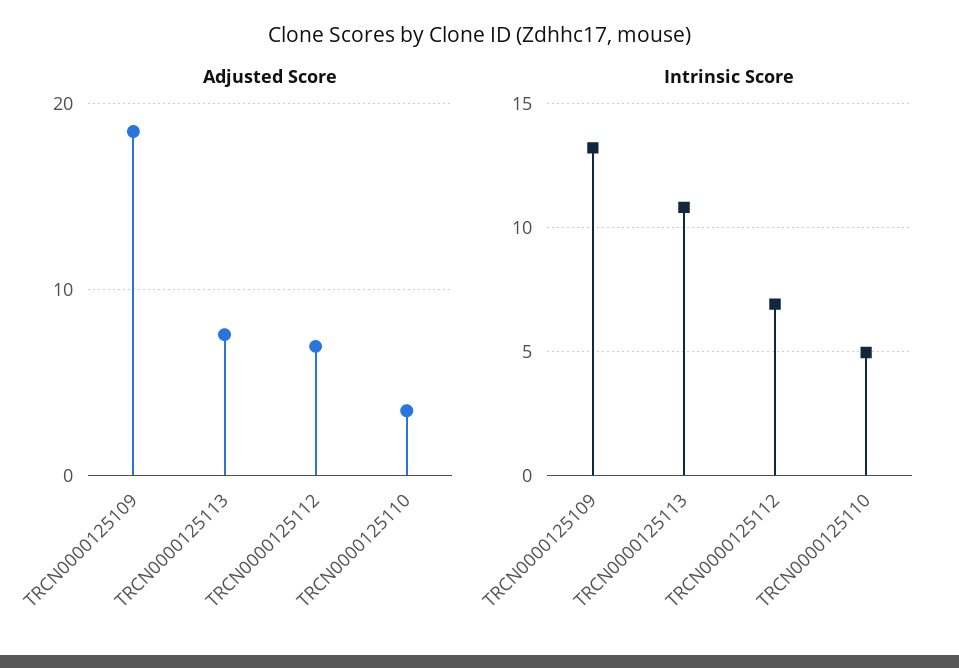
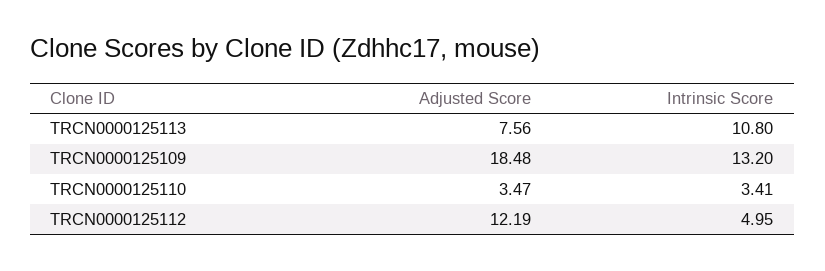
Adjusted Score, TRCN0000125112: 7 -> 12.19
Intrinsic Score, TRCN0000125112: 7 -> 4.95
Intrinsic Score, TRCN0000125110: 5 -> 3.41

